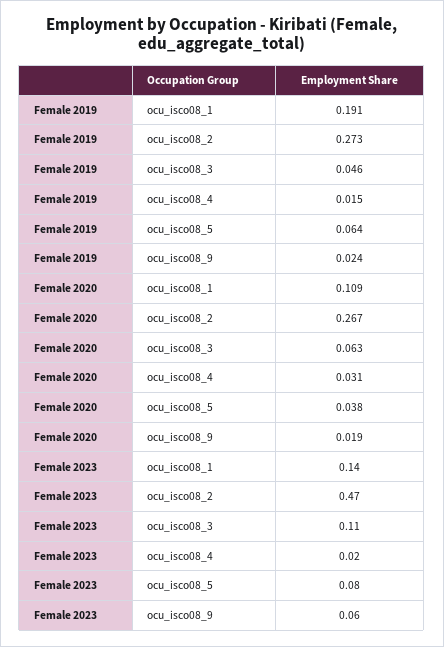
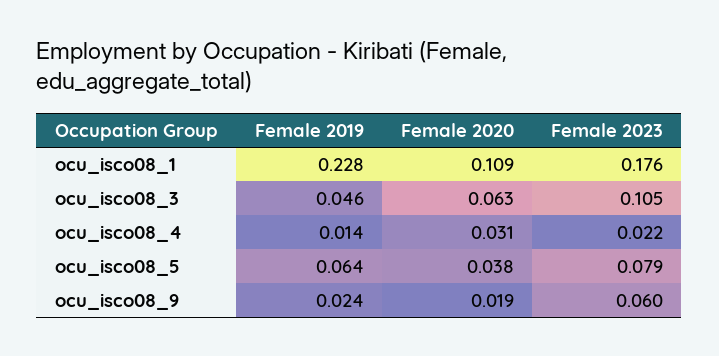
Female 2019, ocu_isco08_1: 0.191 -> 0.228
Female 2019, ocu_isco08_2: 0.273 -> none
Female 2019, ocu_isco08_4: 0.015 -> 0.014
Female 2020, ocu_isco08_2: 0.267 -> none
Female 2023, ocu_isco08_1: 0.14 -> 0.176
Female 2023, ocu_isco08_2: 0.47 -> none

